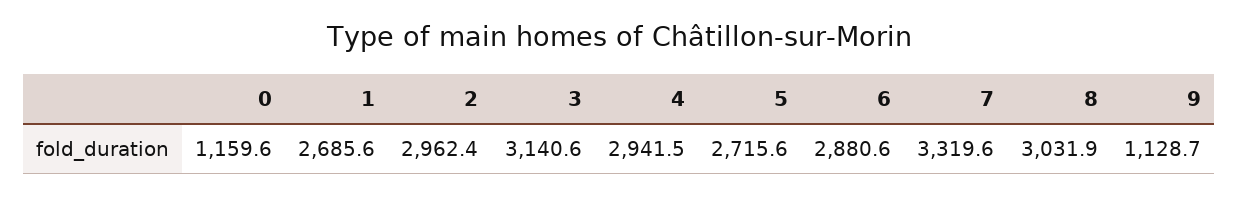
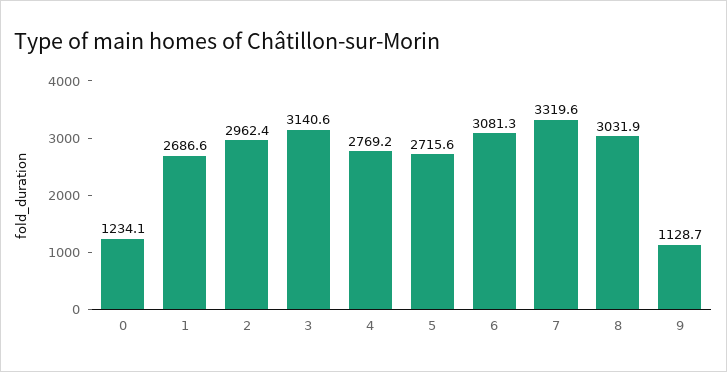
0: 1159.6 -> 1234.1
1: 2685.6 -> 2686.6
4: 2941.5 -> 2769.2
6: 2880.6 -> 3081.3

